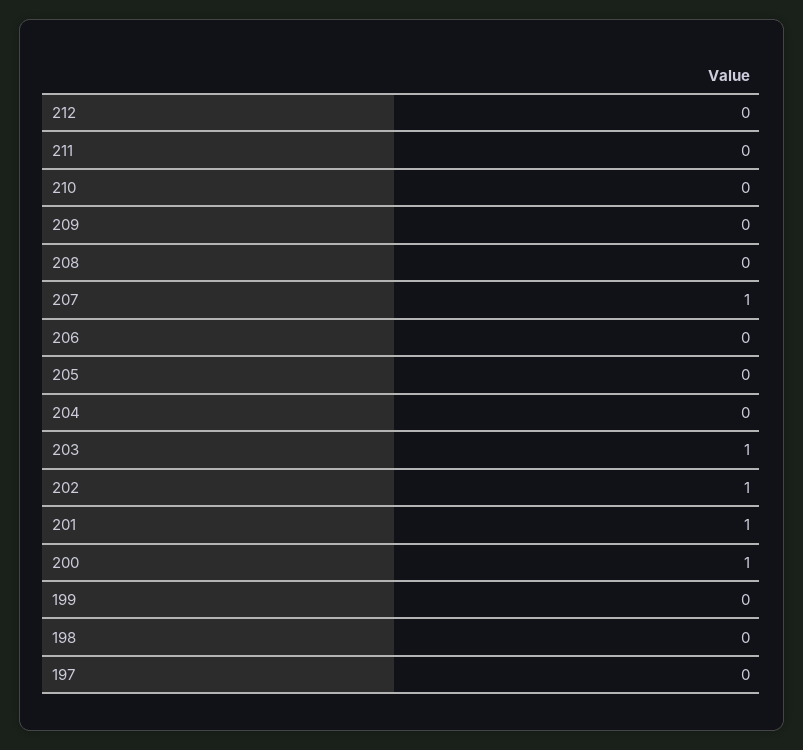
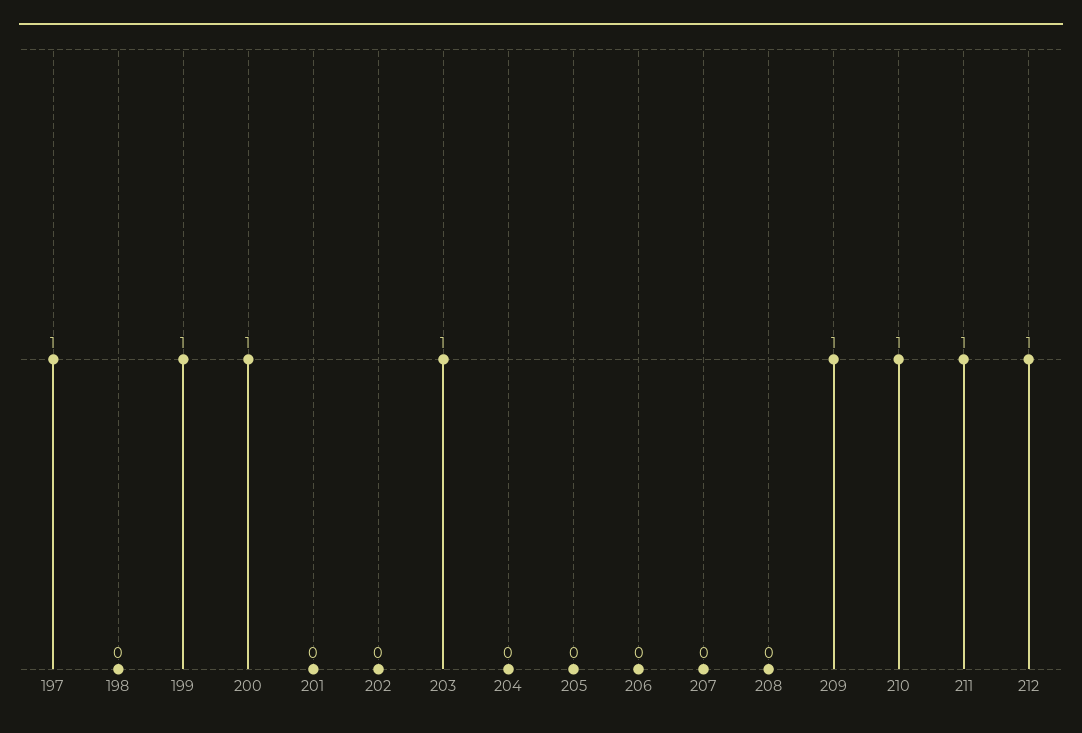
212: 0 -> 1
211: 0 -> 1
210: 0 -> 1
209: 0 -> 1
207: 1 -> 0
202: 1 -> 0
201: 1 -> 0
199: 0 -> 1
197: 0 -> 1

